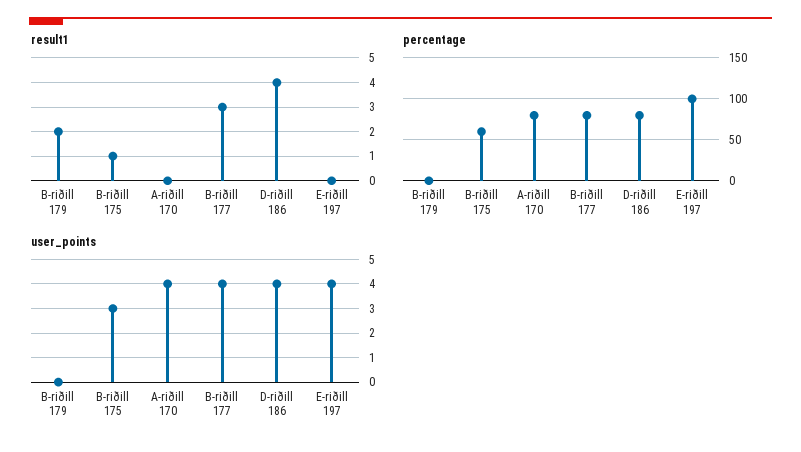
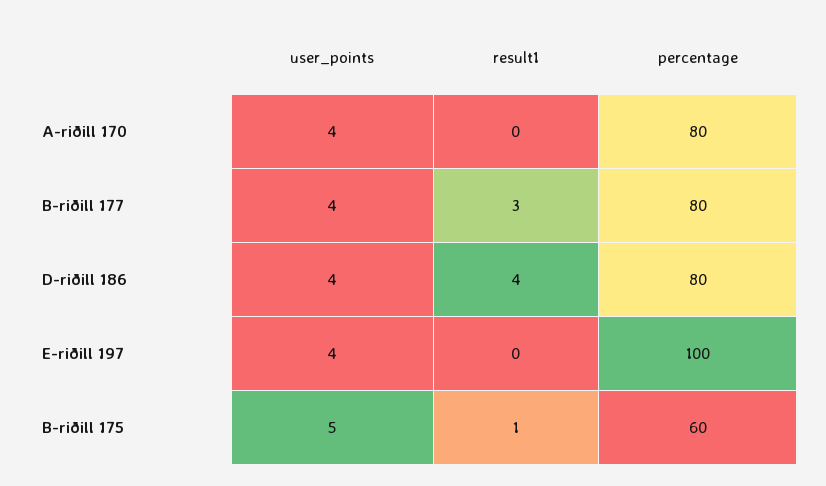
result1, B-riðill 179: 2 -> none
percentage, B-riðill 179: 0 -> none
user_points, B-riðill 179: 0 -> none
user_points, B-riðill 175: 3 -> 5

